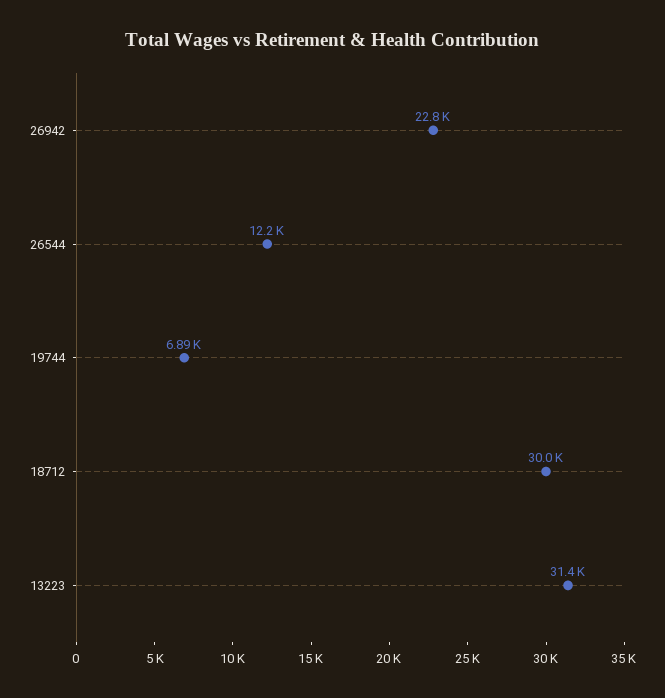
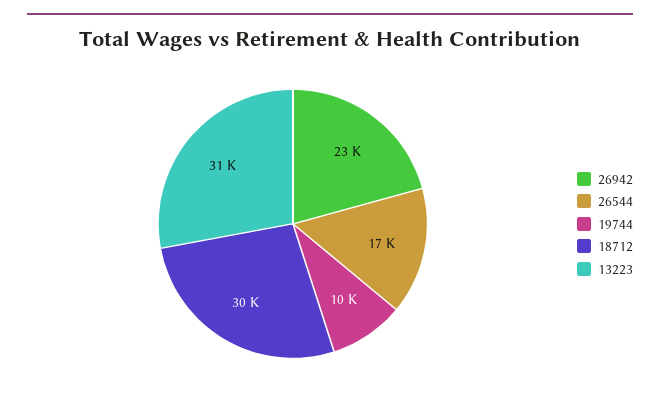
26544: 12200 -> 17000
19744: 6890 -> 10000

